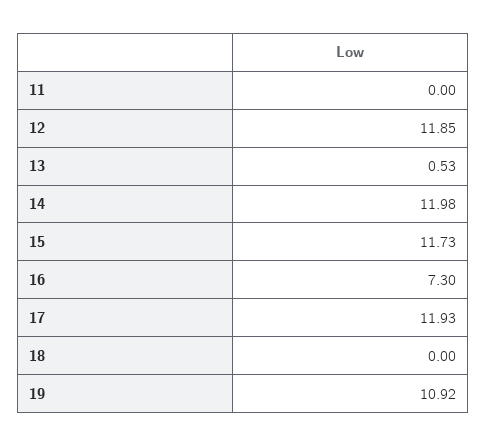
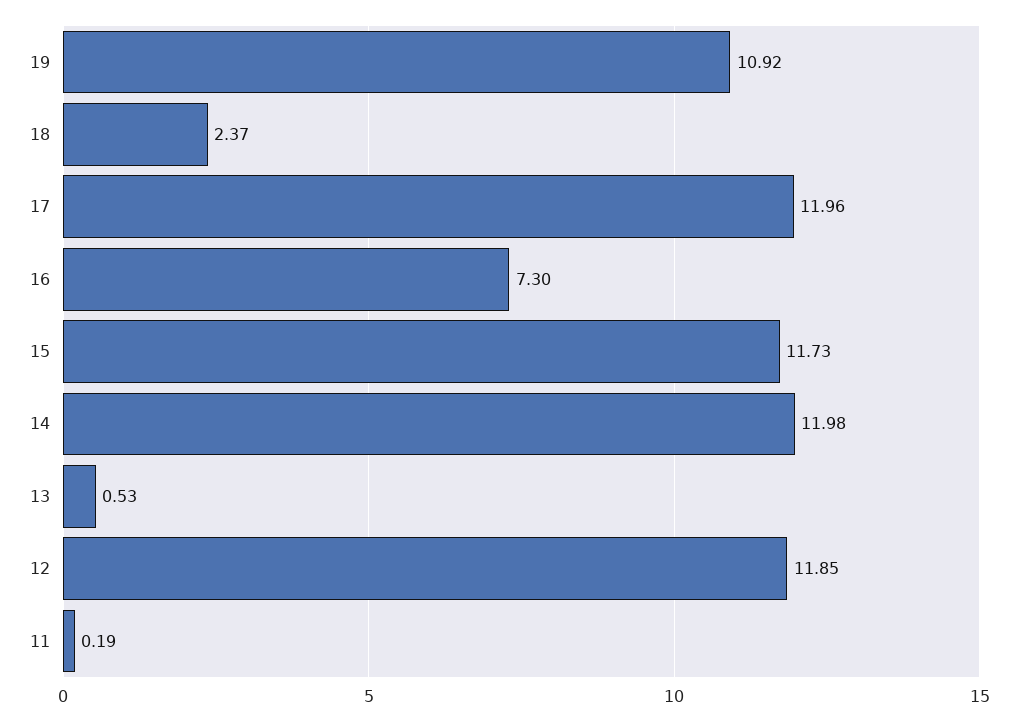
11: 0 -> 0.19
17: 11.93 -> 11.96
18: 0 -> 2.37

